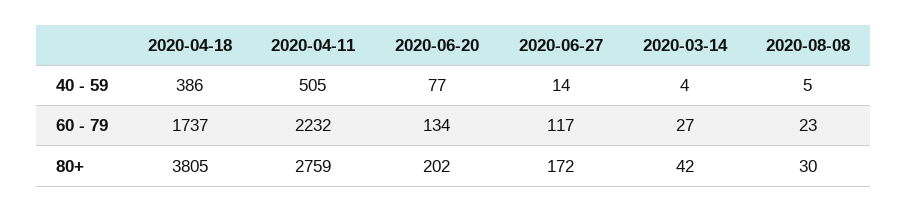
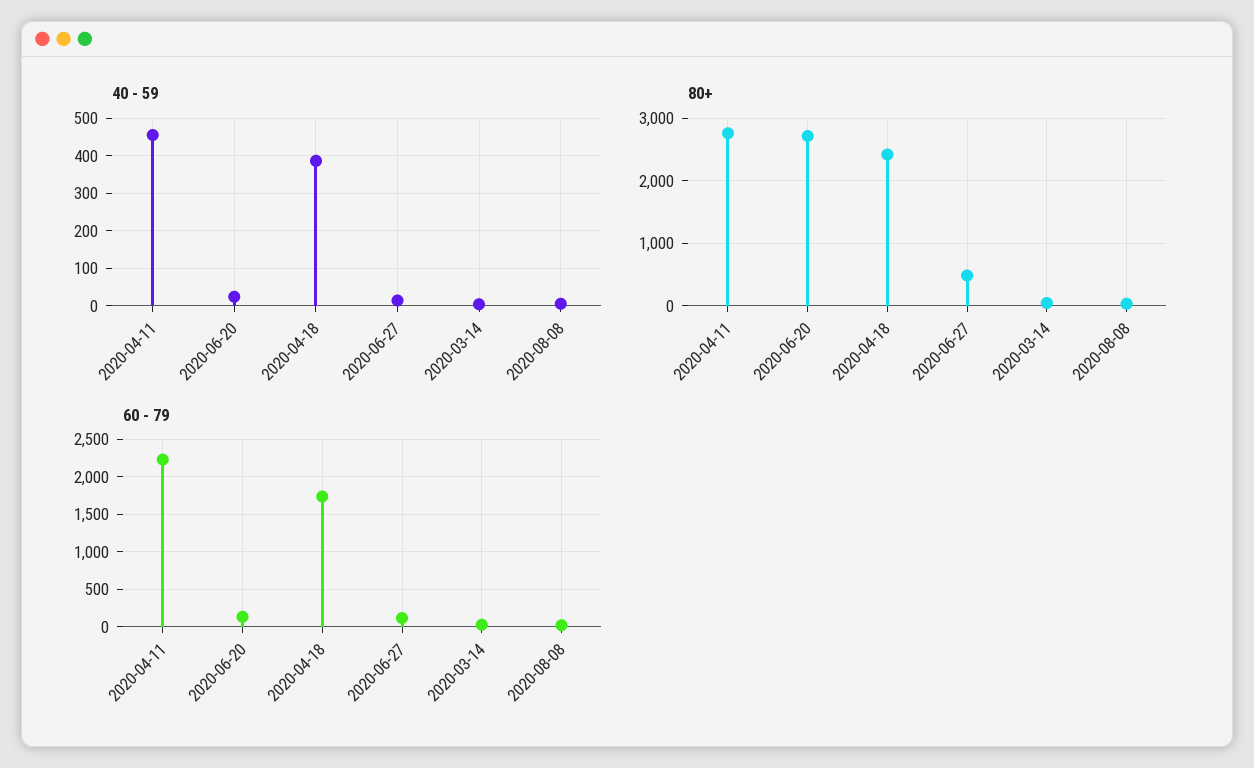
40 - 59, 2020-04-11: 505 -> 460
40 - 59, 2020-06-20: 77 -> 20
80+, 2020-04-18: 3805 -> 2400
80+, 2020-06-20: 202 -> 2700
80+, 2020-06-27: 172 -> 500

